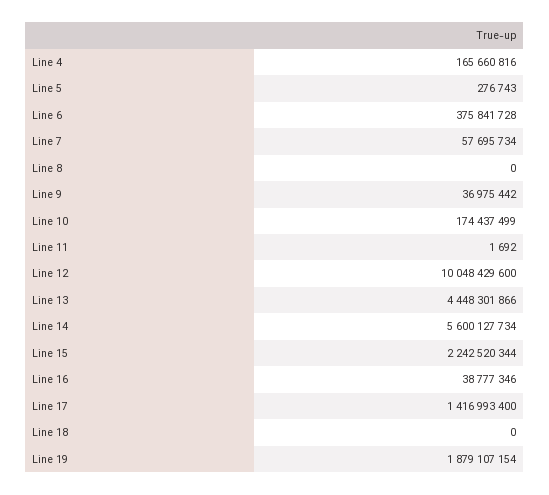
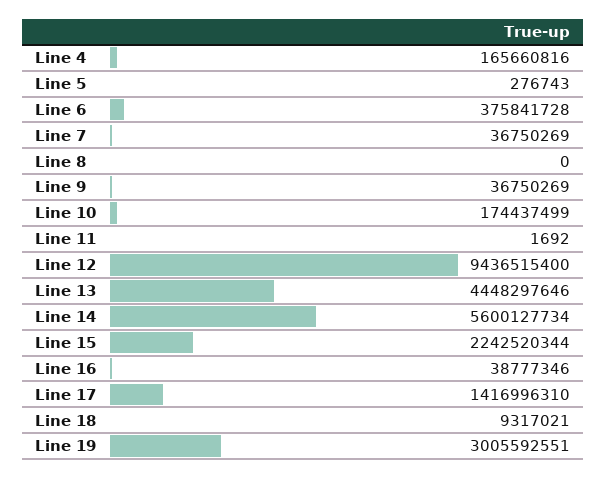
Line 7: 57695734 -> 36750269
Line 9: 36975442 -> 36750269
Line 12: 10048429600 -> 9436515400
Line 13: 4448301866 -> 4448297646
Line 17: 1416993400 -> 1416996310
Line 18: 0 -> 9317021
Line 19: 1879107154 -> 3005592551

